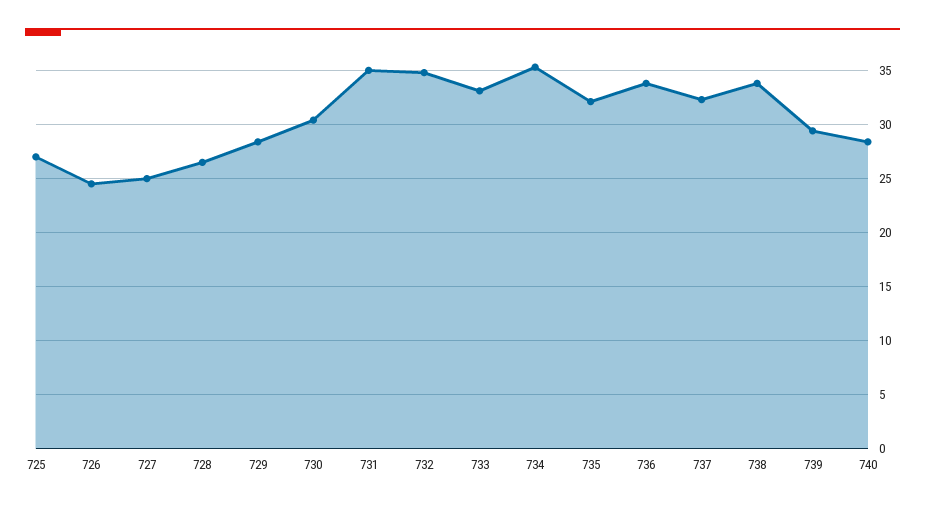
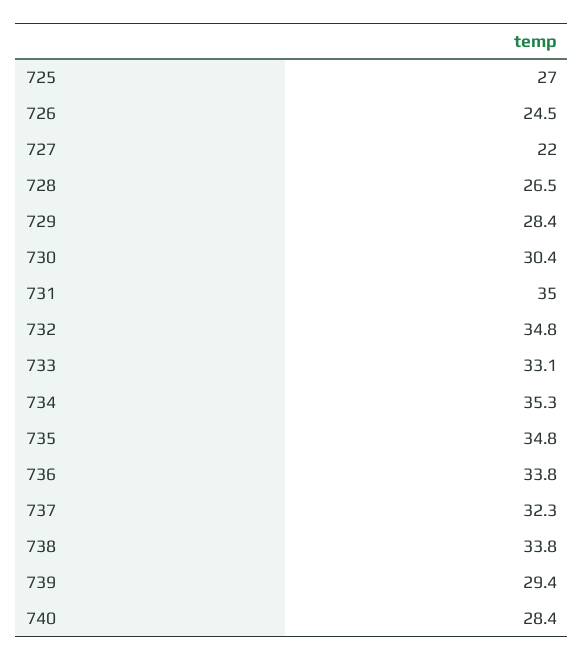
727: 25 -> 22
735: 32 -> 34.8

